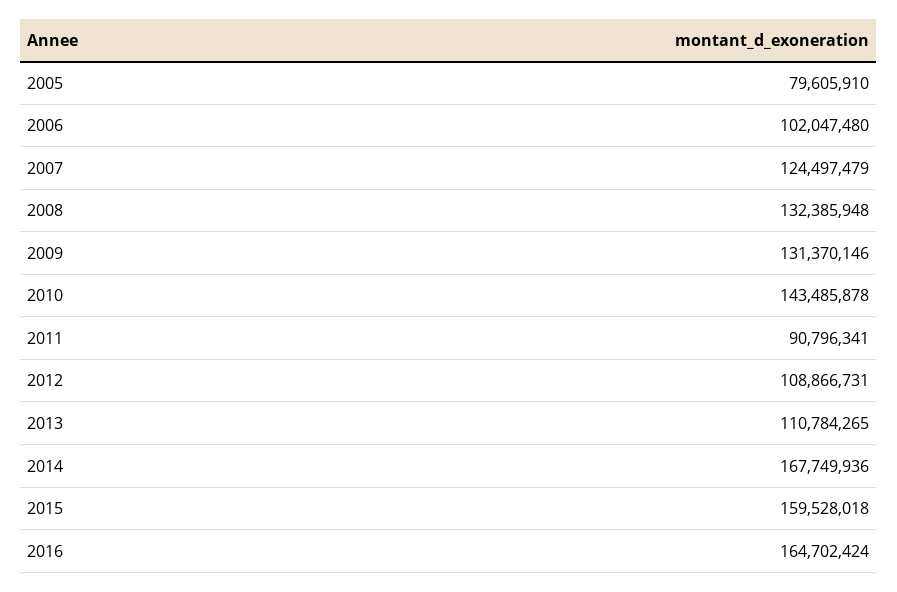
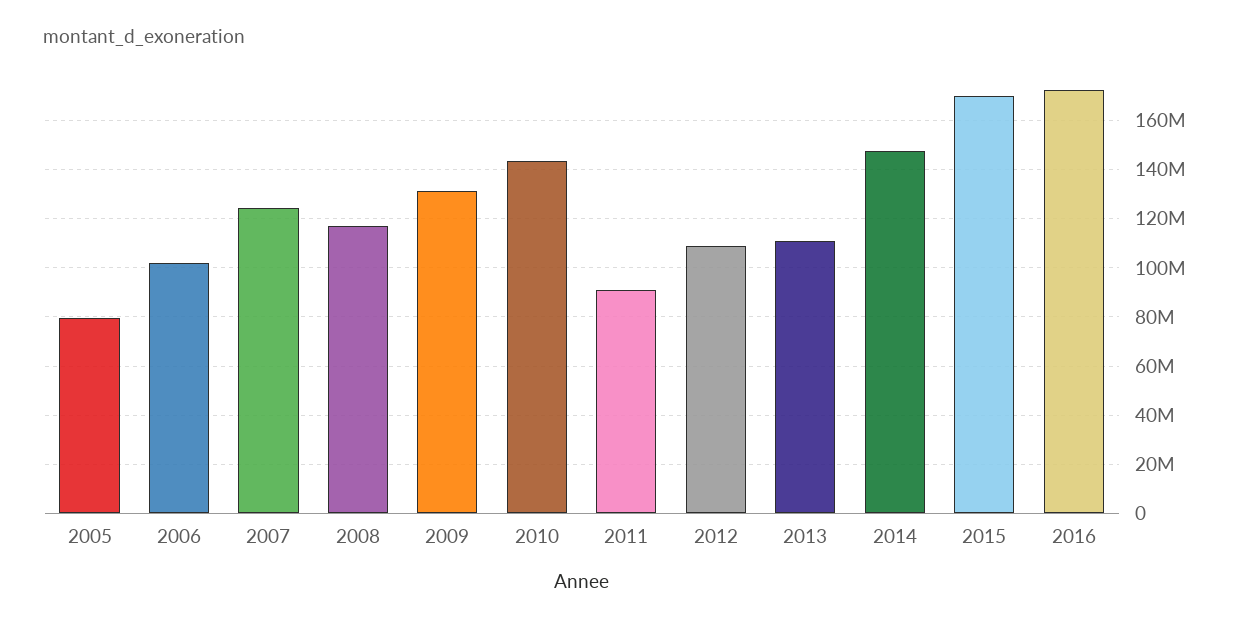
2008: 132385948 -> 117500000
2014: 167749936 -> 147500000
2015: 159528018 -> 170000000
2016: 164702424 -> 172500000

